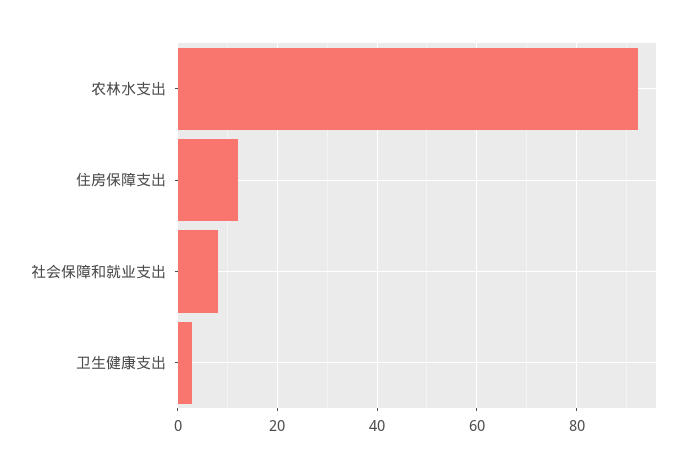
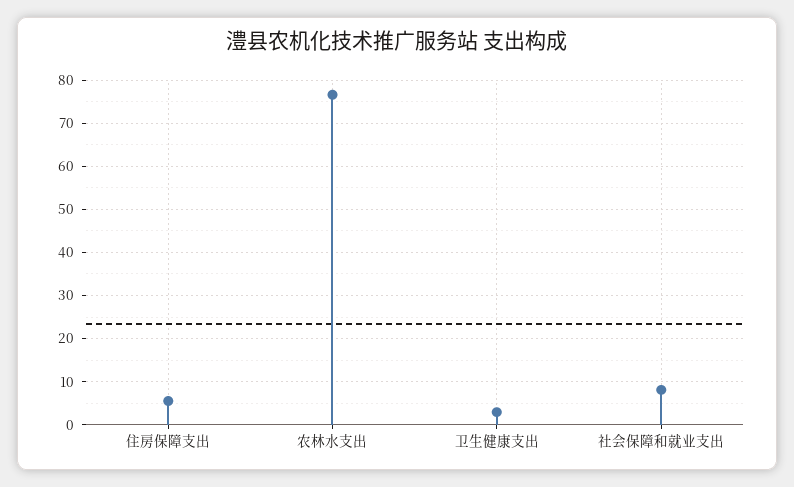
农林水支出: 92 -> 76
住房保障支出: 12 -> 6

